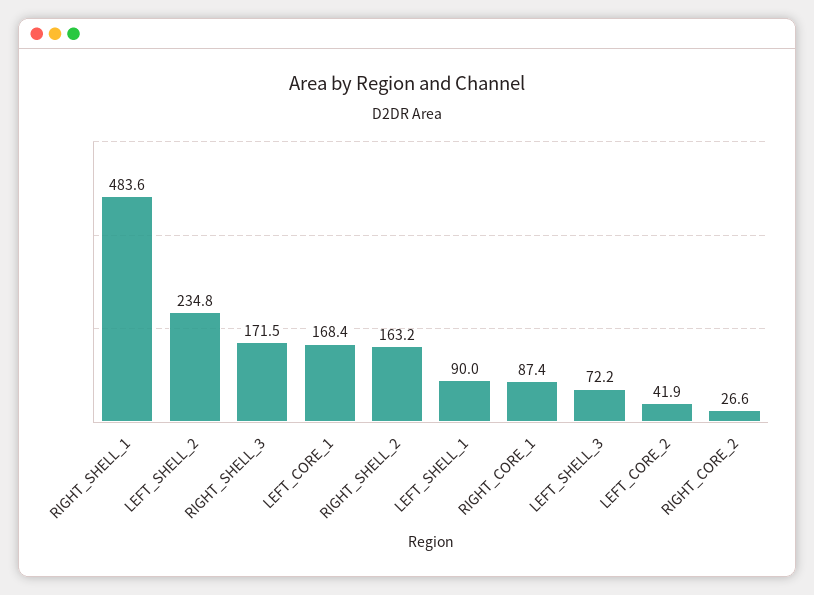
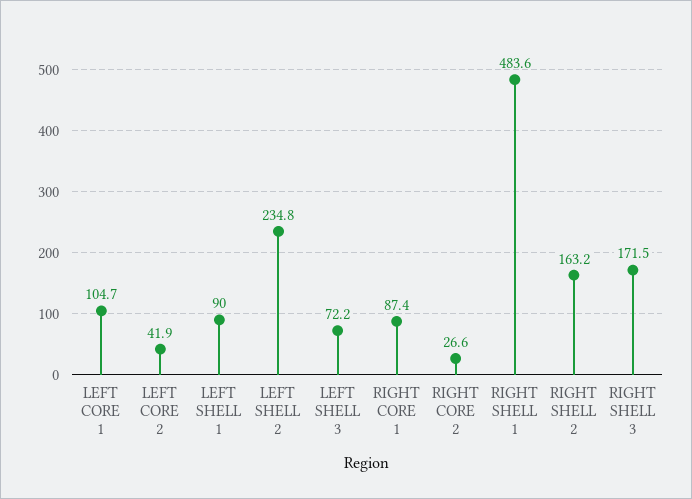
LEFT_CORE_1: 168.4 -> 104.7

